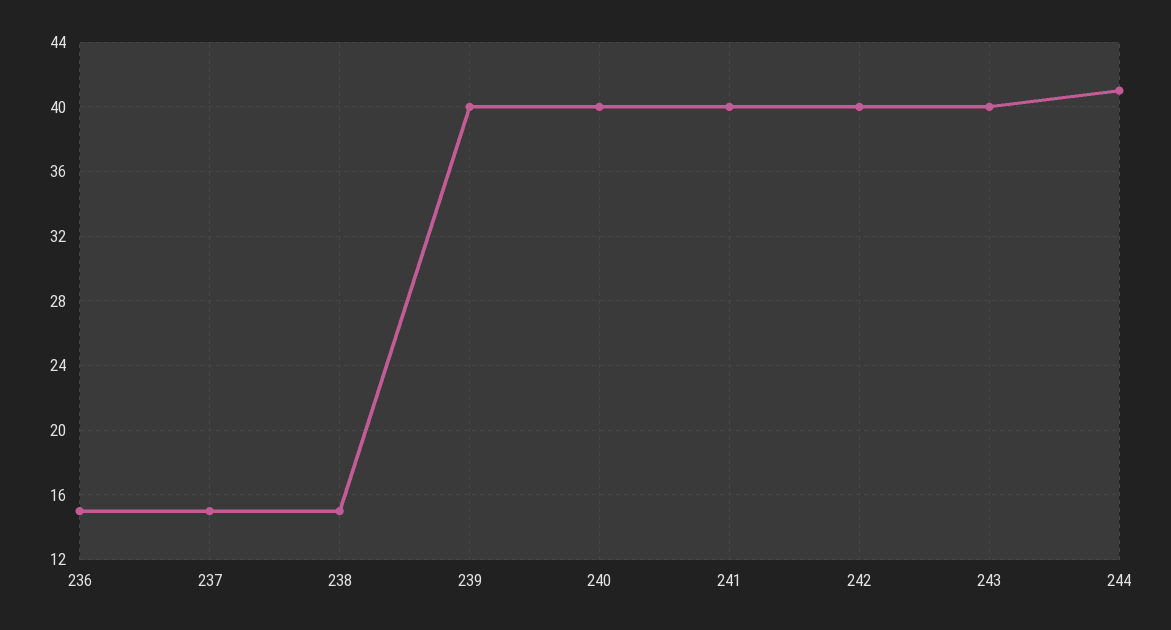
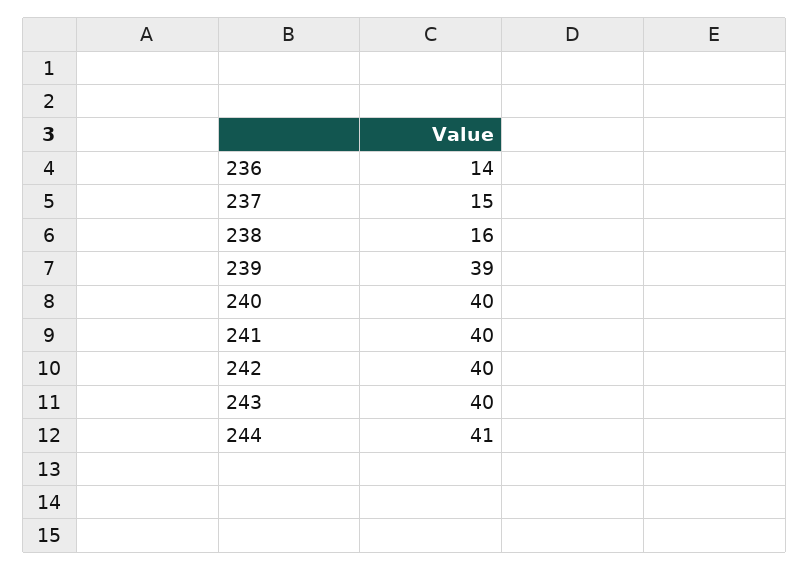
236: 15 -> 14
238: 15 -> 16
239: 40 -> 39

